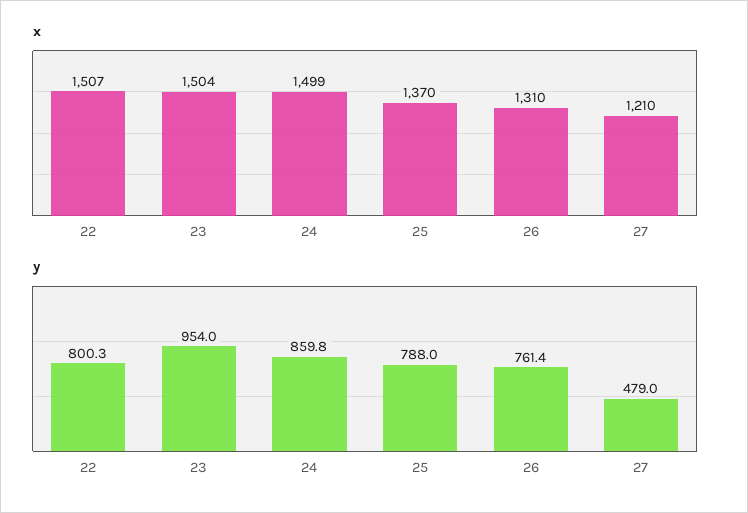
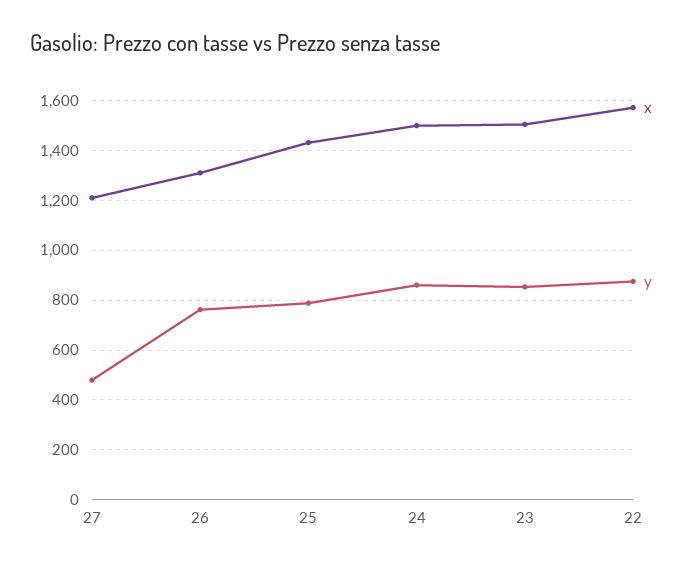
x, 22: 1507 -> 1575
x, 25: 1370 -> 1425
y, 22: 800.3 -> 875
y, 23: 954 -> 850

